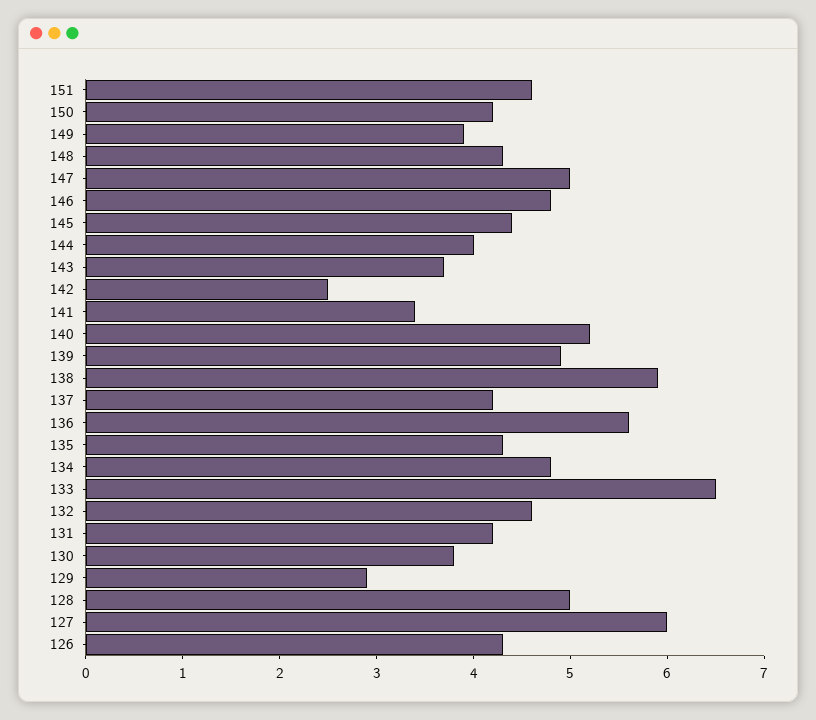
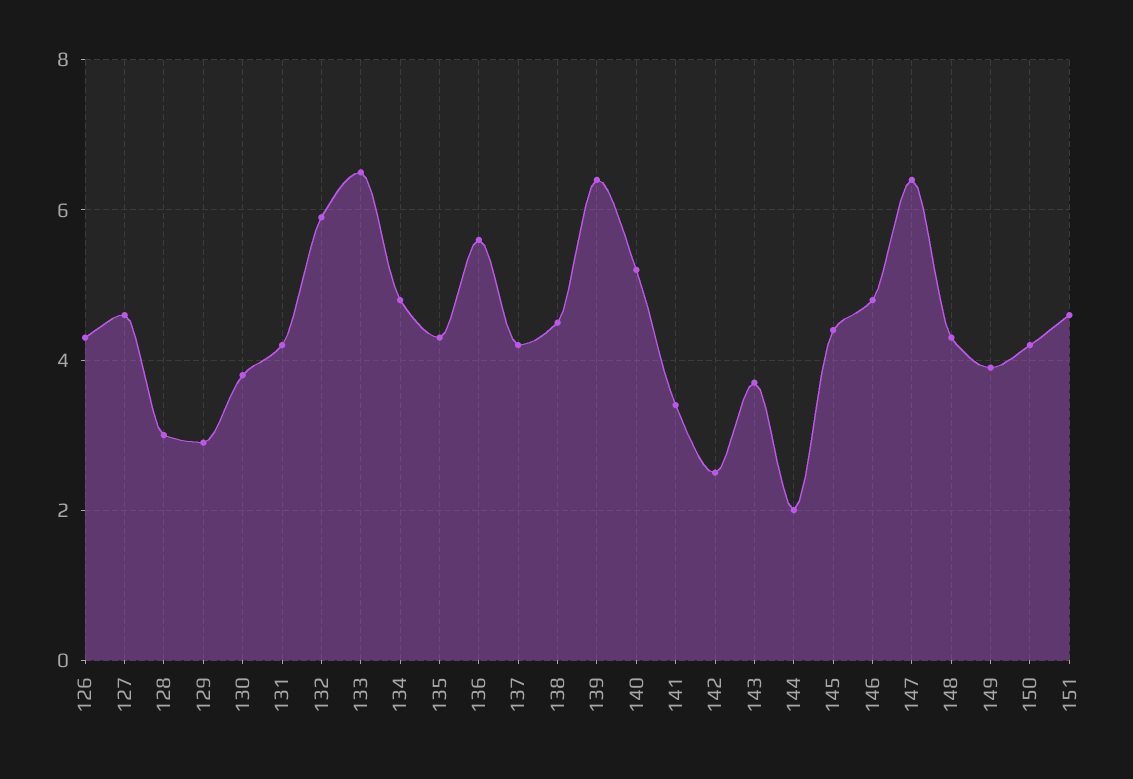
147: 5 -> 6.5
144: 4 -> 2
139: 4.9 -> 6.5
138: 5.9 -> 4.5
132: 4.6 -> 6
128: 5 -> 3
127: 6 -> 4.5

